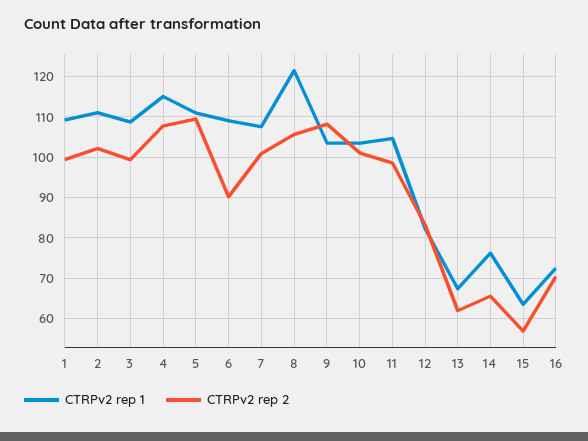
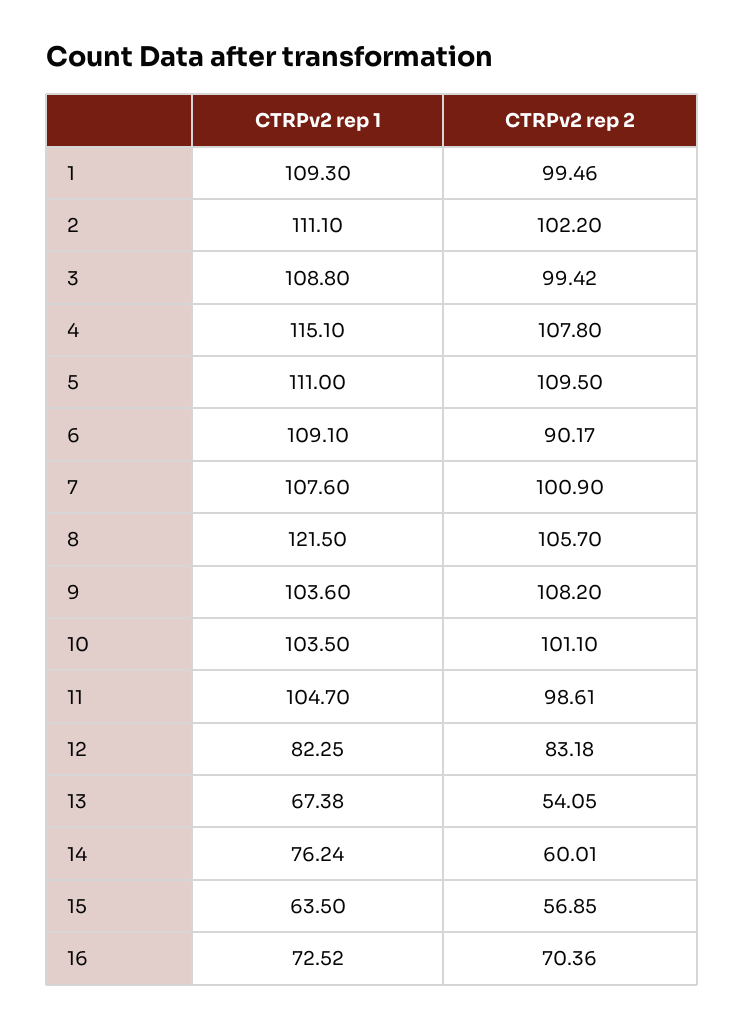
CTRPv2 rep 2, 13: 62 -> 54.05
CTRPv2 rep 2, 14: 66 -> 60.01

